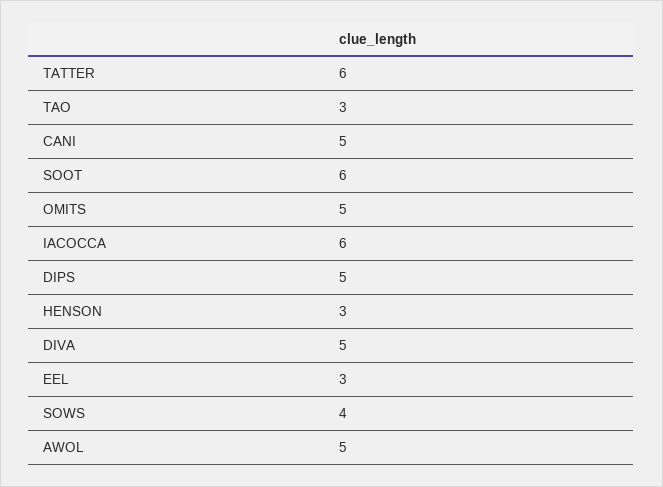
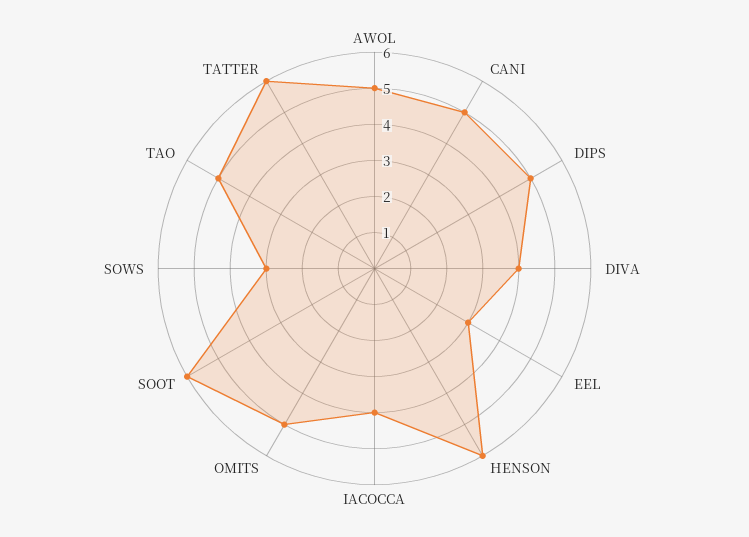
TAO: 3 -> 5
IACOCCA: 6 -> 4
HENSON: 3 -> 6
DIVA: 5 -> 4
SOWS: 4 -> 3

